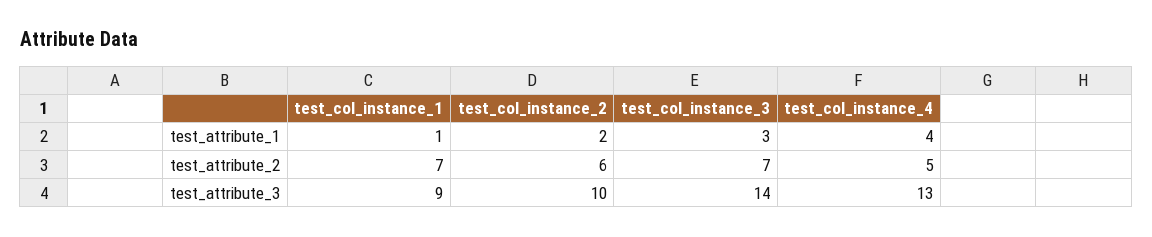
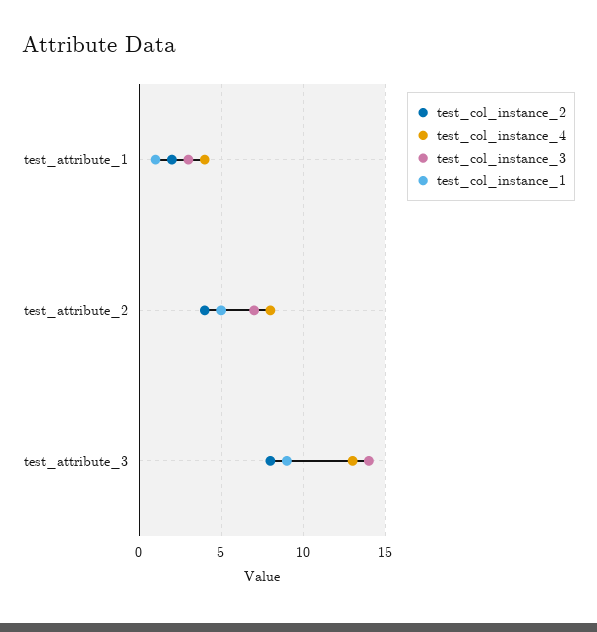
test_col_instance_1, test_attribute_2: 7 -> 5
test_col_instance_2, test_attribute_2: 6 -> 4
test_col_instance_4, test_attribute_2: 5 -> 8
test_col_instance_2, test_attribute_3: 10 -> 8

